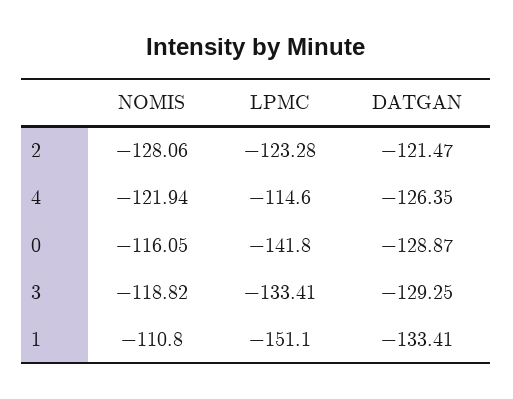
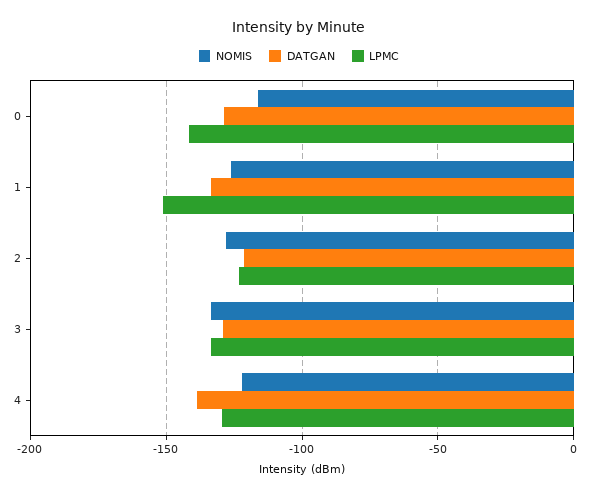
LPMC, 4: -114.6 -> -130
DATGAN, 4: -126.35 -> -140
NOMIS, 3: -118.82 -> -135
NOMIS, 1: -110.8 -> -125

